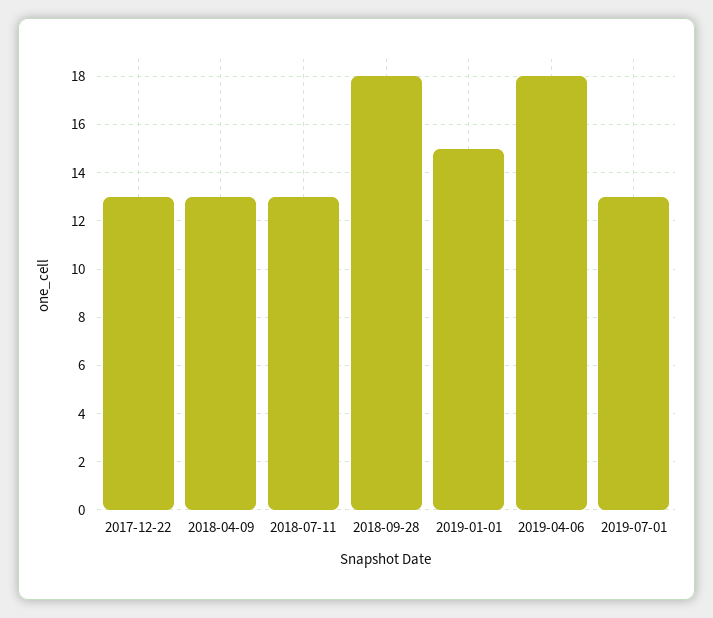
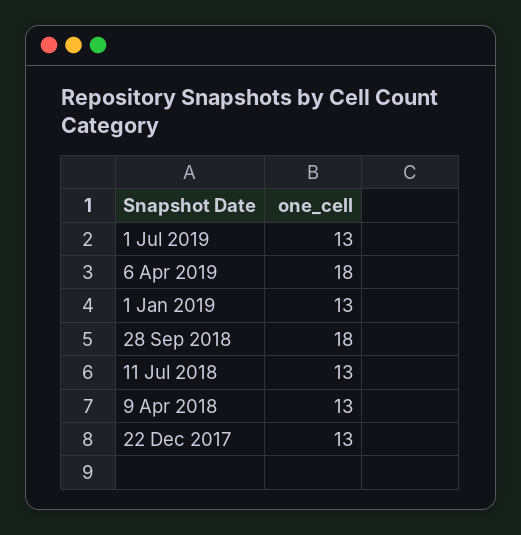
2019-01-01: 15 -> 13

